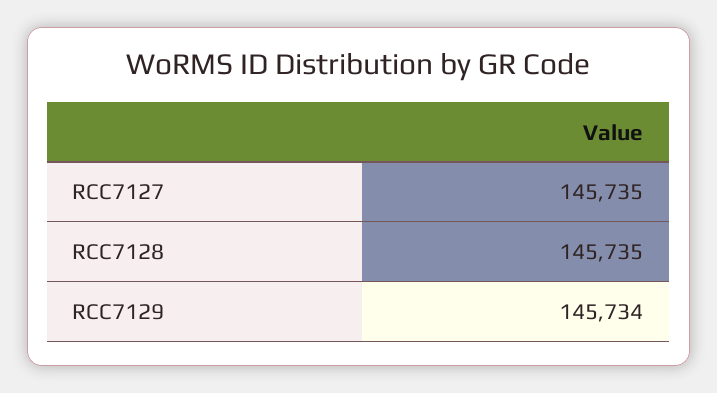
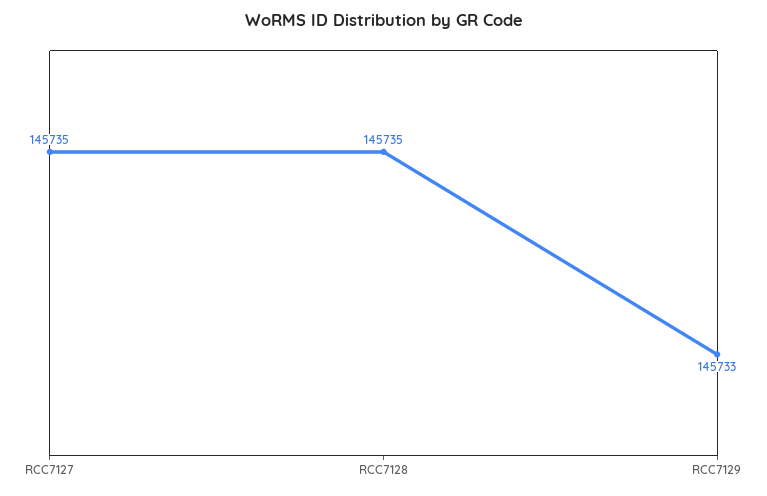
RCC7129: 145734 -> 145733

